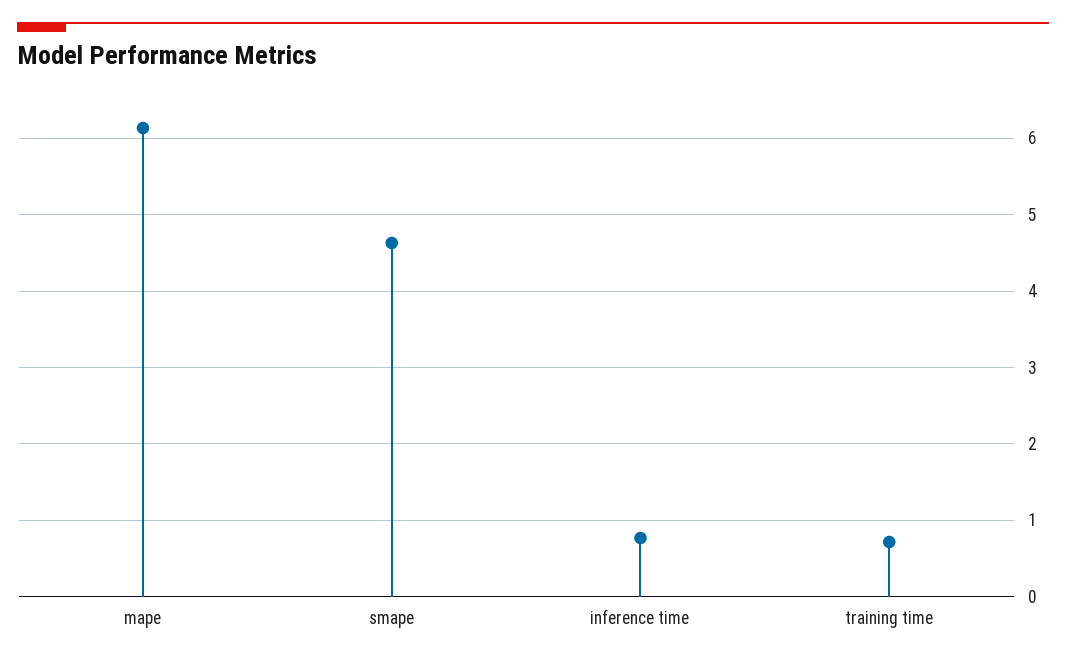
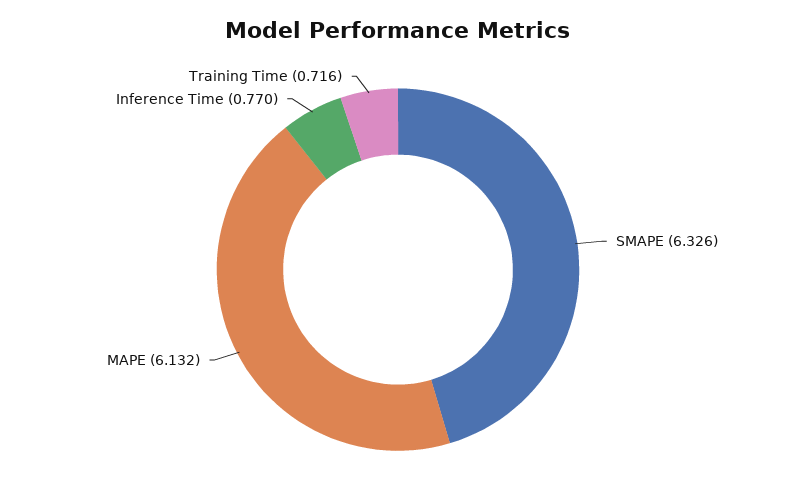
smape: 4.6 -> 6.326

